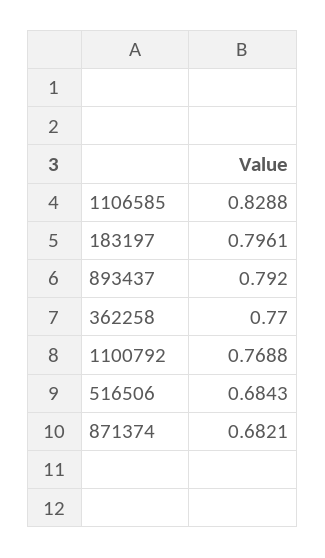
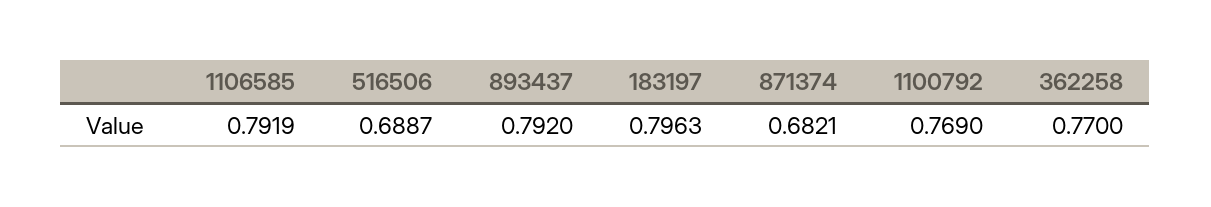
1106585: 0.8288 -> 0.7919
183197: 0.7961 -> 0.7963
1100792: 0.7688 -> 0.769
516506: 0.6843 -> 0.6887

